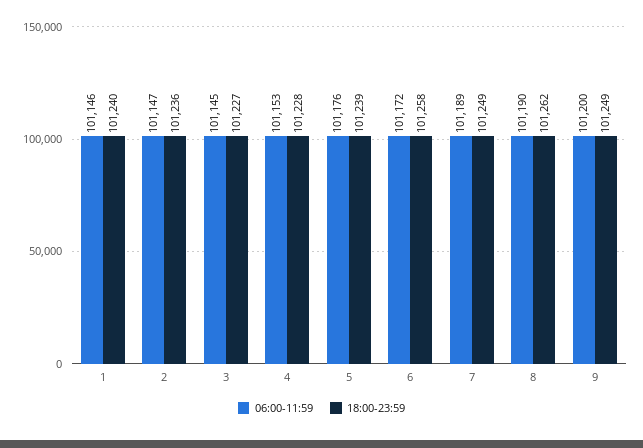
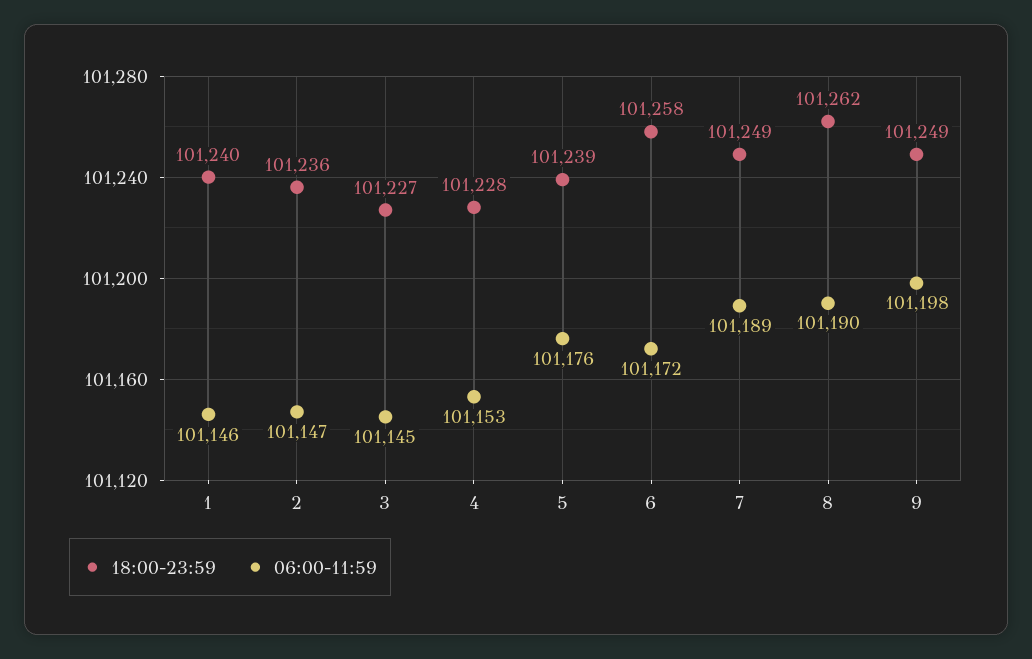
06:00-11:59, 9: 101200 -> 101198

